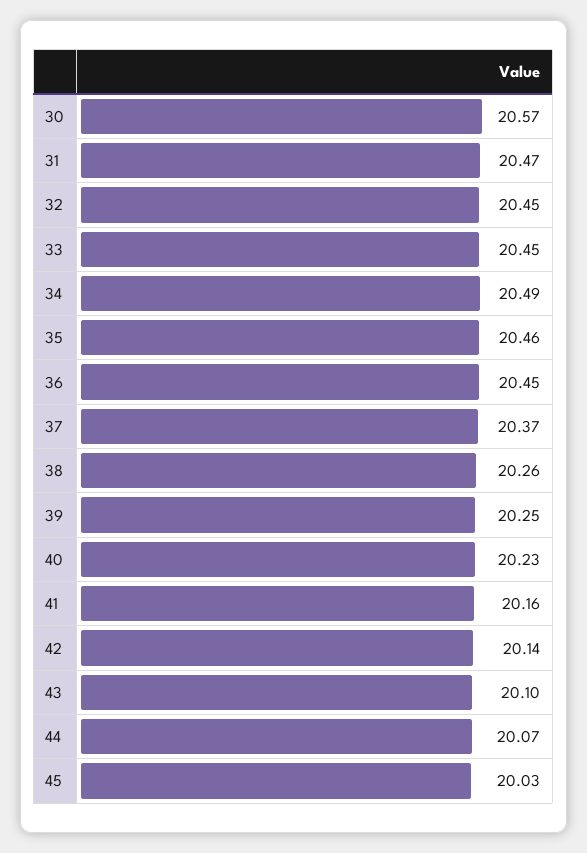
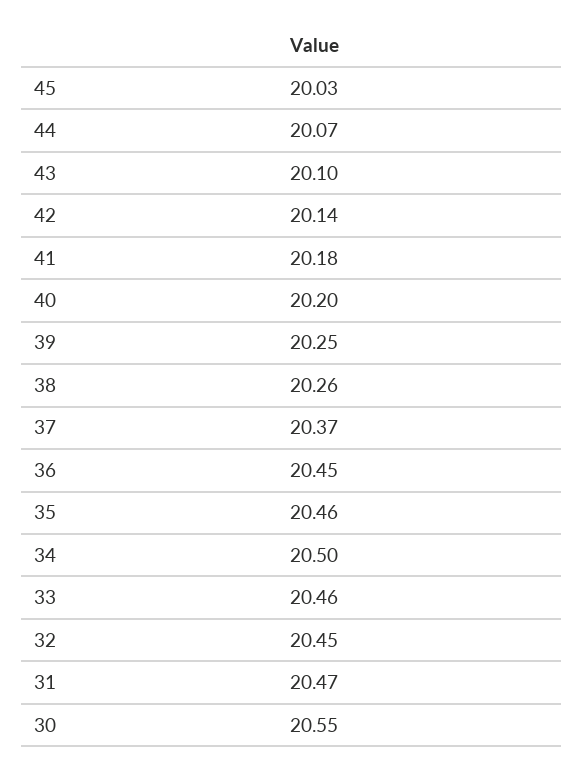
30: 20.57 -> 20.55
33: 20.45 -> 20.46
34: 20.49 -> 20.5
40: 20.23 -> 20.2
41: 20.16 -> 20.18

